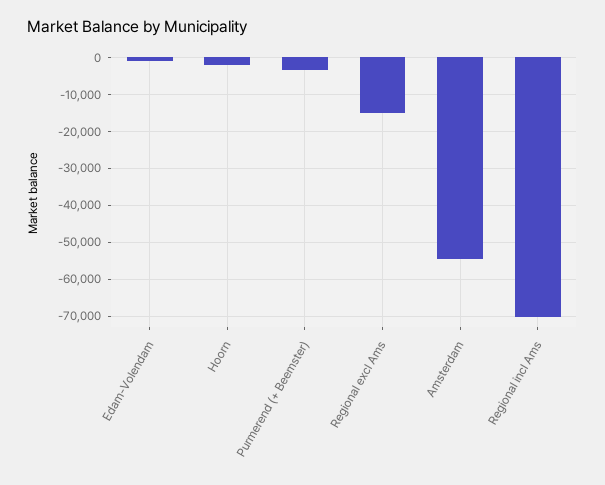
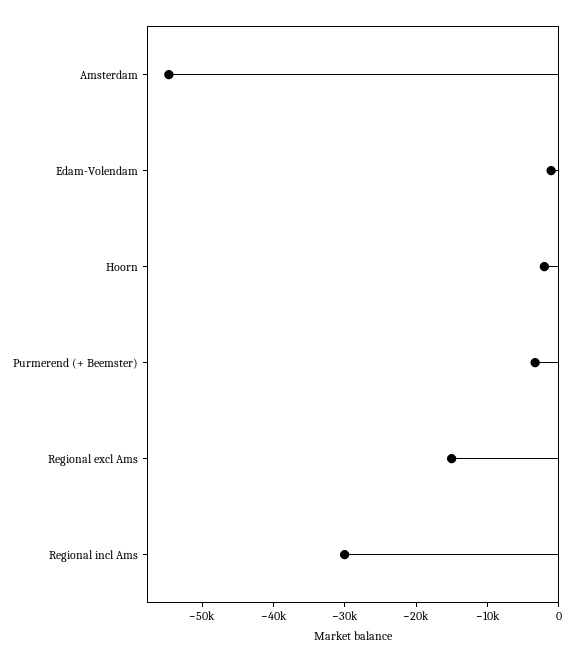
Regional incl Ams: -70000 -> -30000

